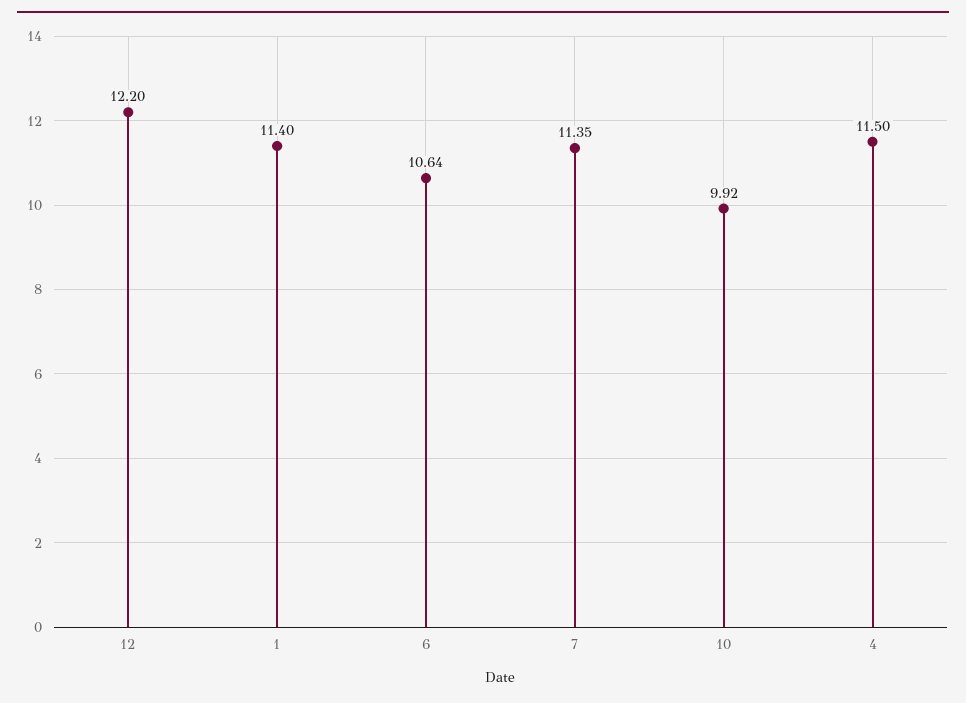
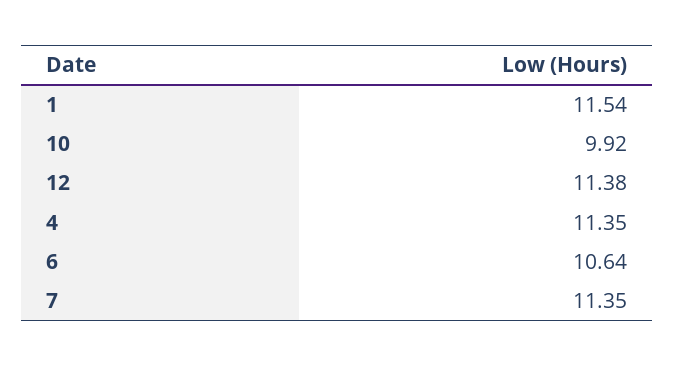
12: 12.2 -> 11.38
1: 11.4 -> 11.54
4: 11.5 -> 11.35

